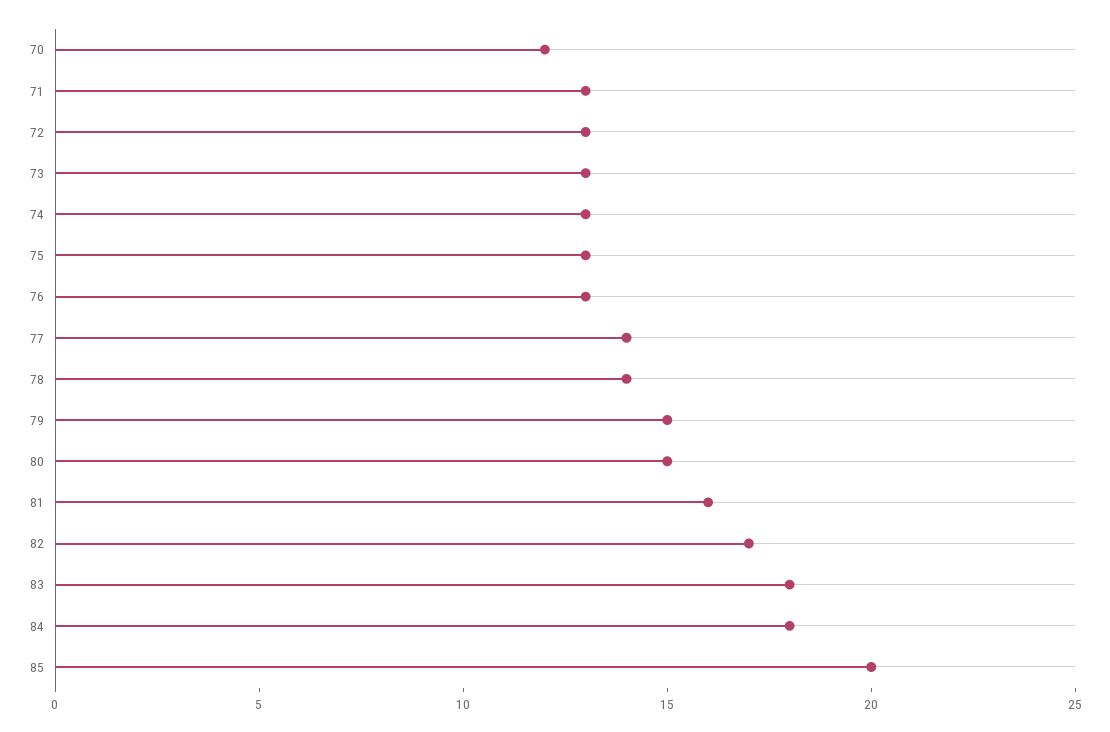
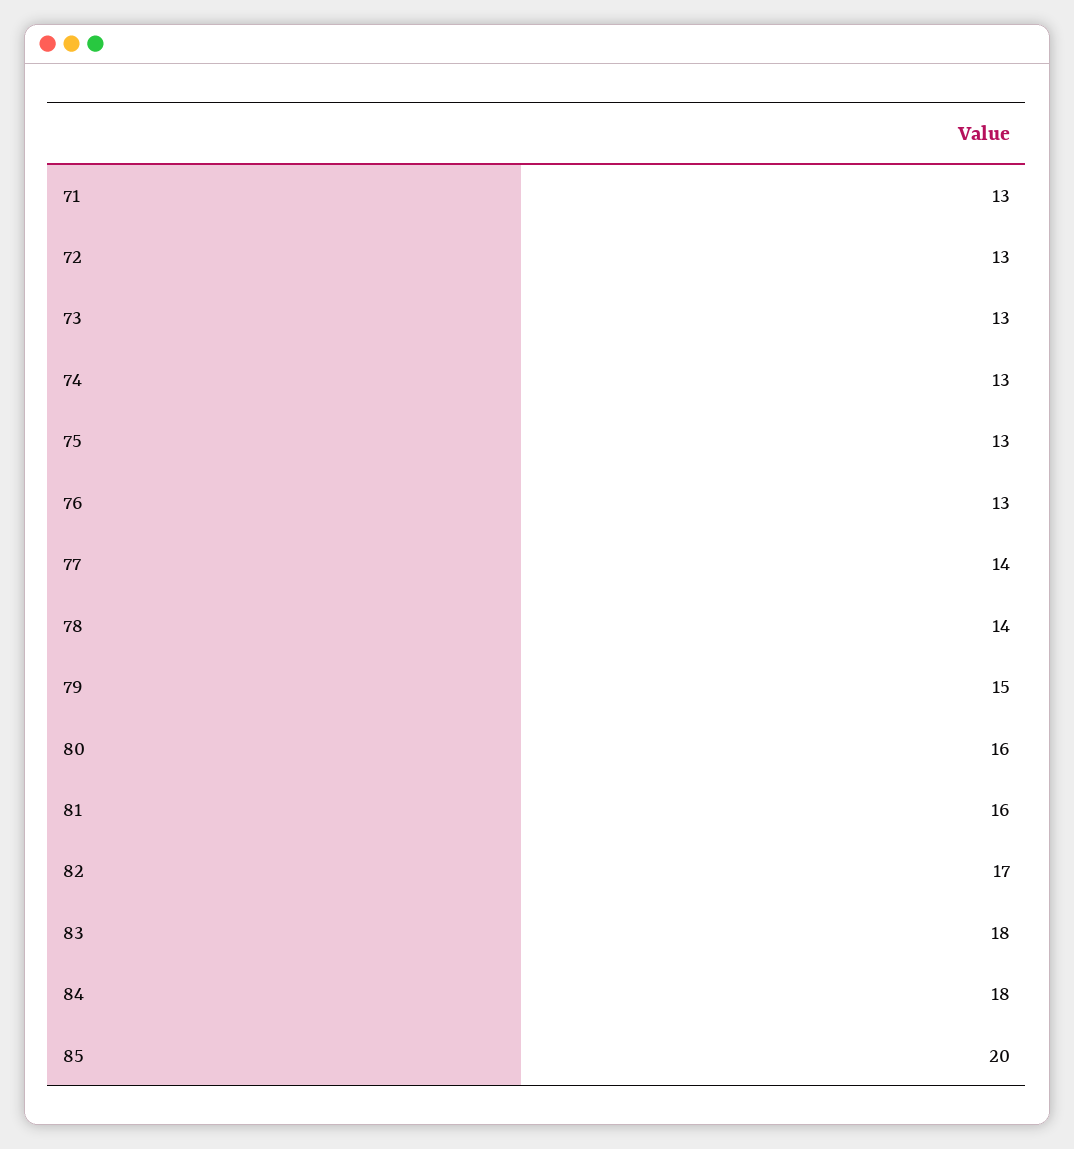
70: 12 -> none
80: 15 -> 16

